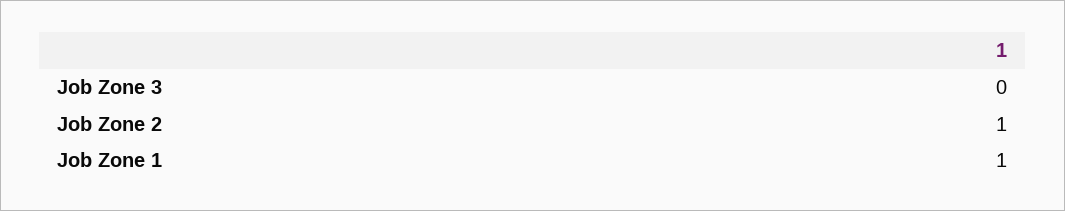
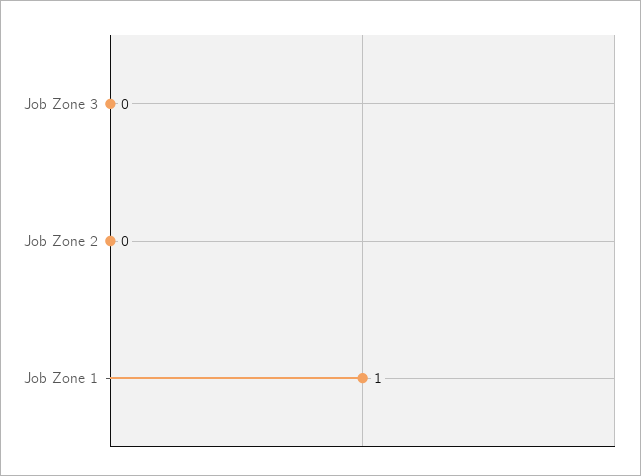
Job Zone 2: 1 -> 0

